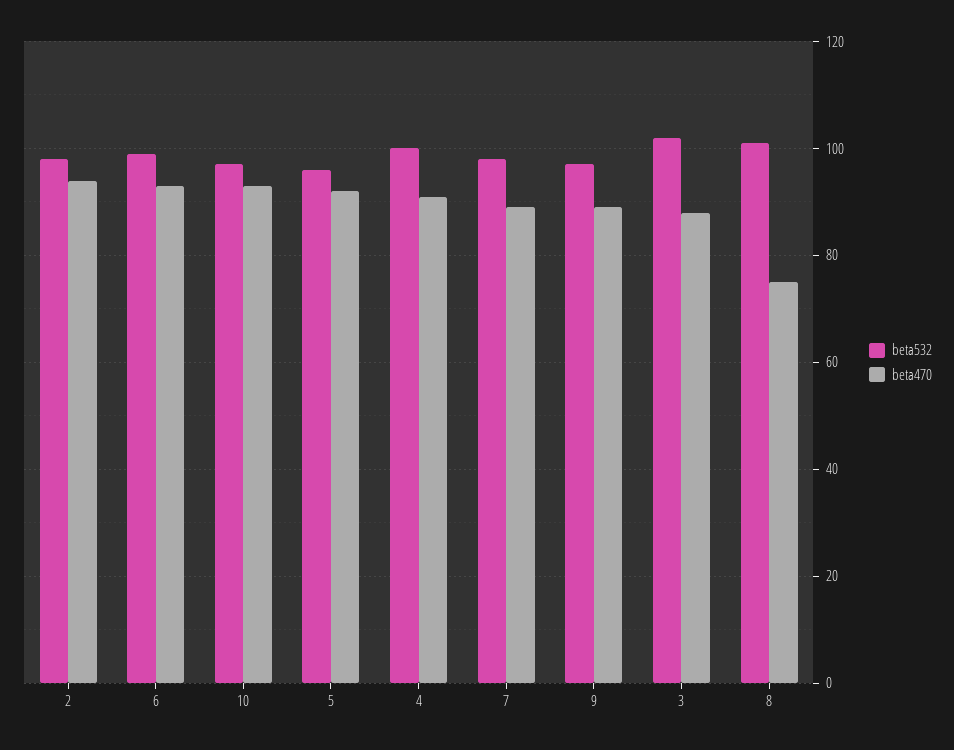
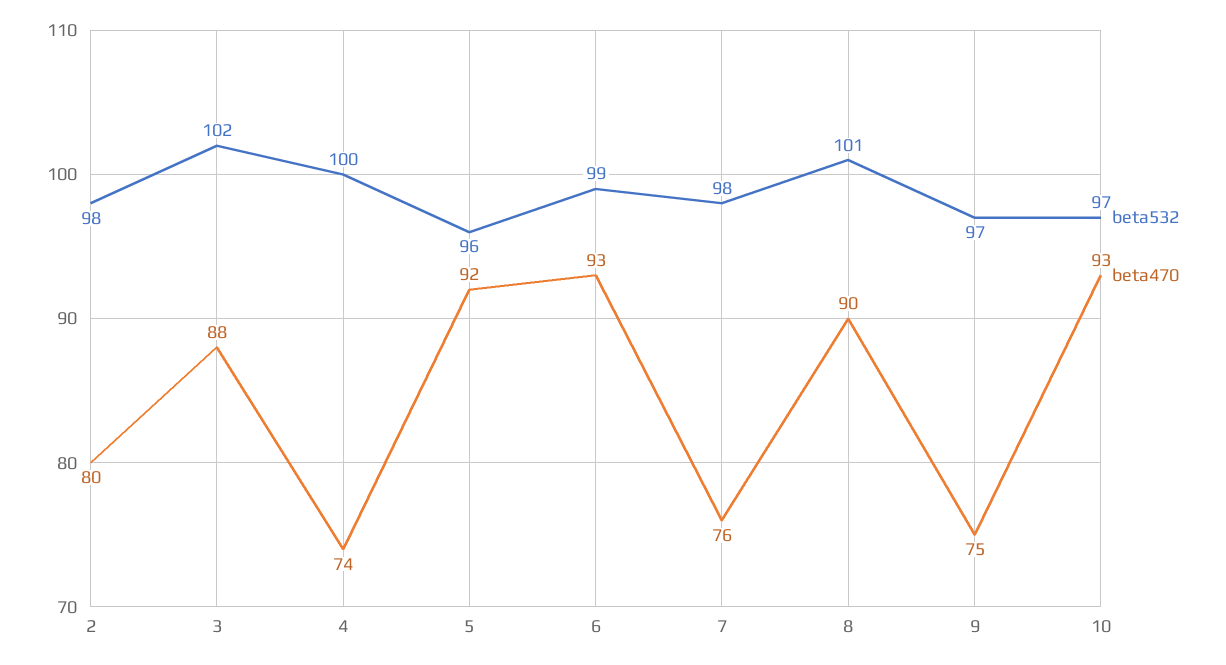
beta470, 2: 95 -> 80
beta470, 4: 90 -> 74
beta470, 7: 90 -> 76
beta470, 9: 90 -> 75
beta470, 8: 75 -> 90

